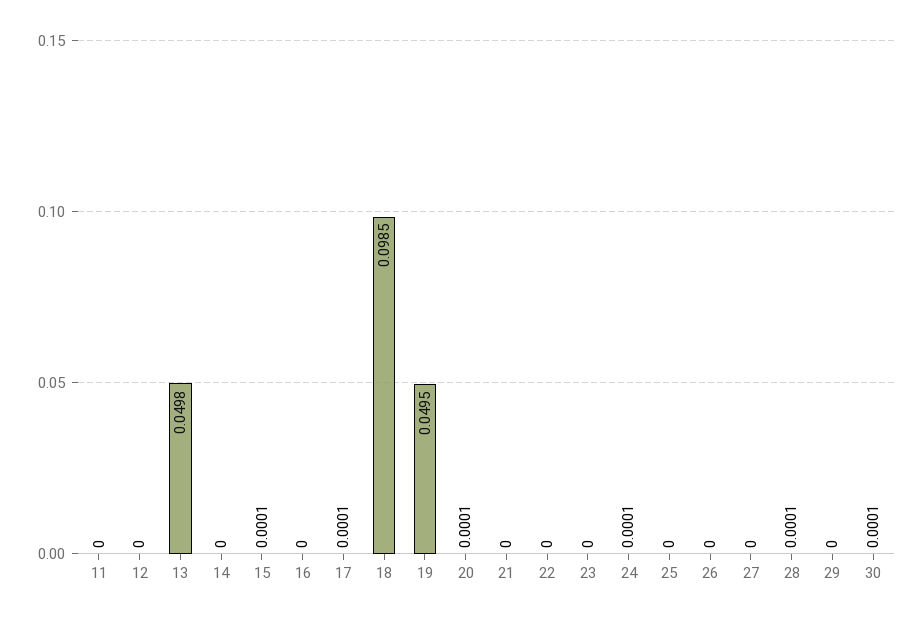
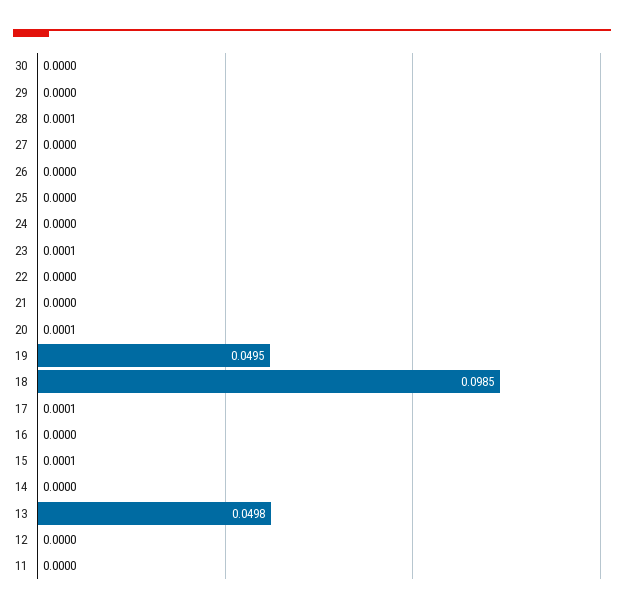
23: 0 -> 0.0001
24: 0.0001 -> 0
30: 0.0001 -> 0

